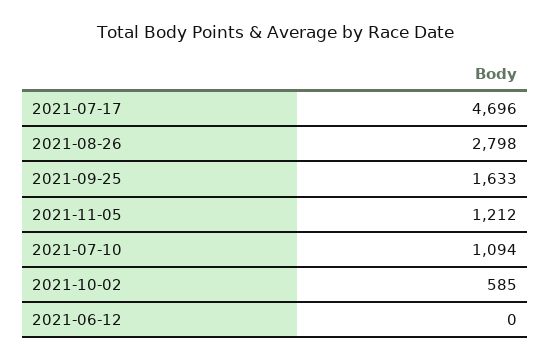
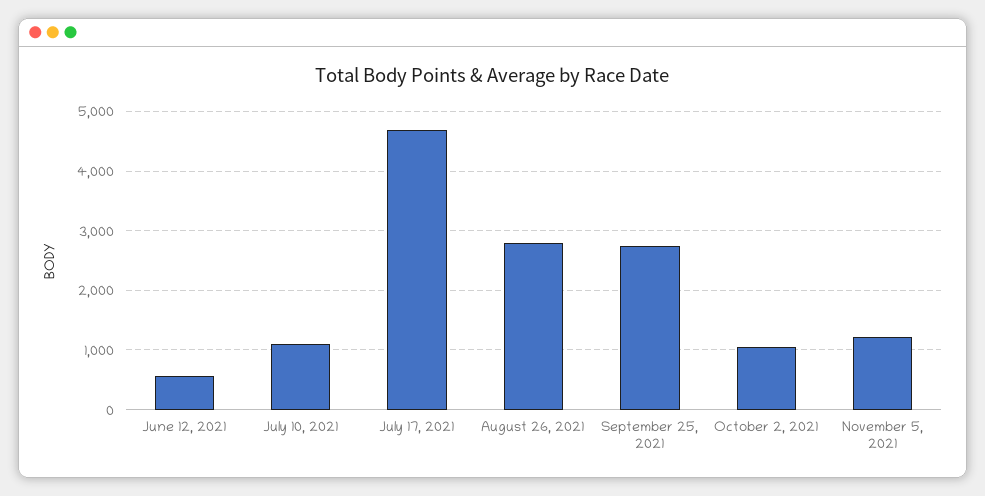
2021-09-25: 1633 -> 2800
2021-10-02: 585 -> 1000
2021-06-12: 0 -> 600

